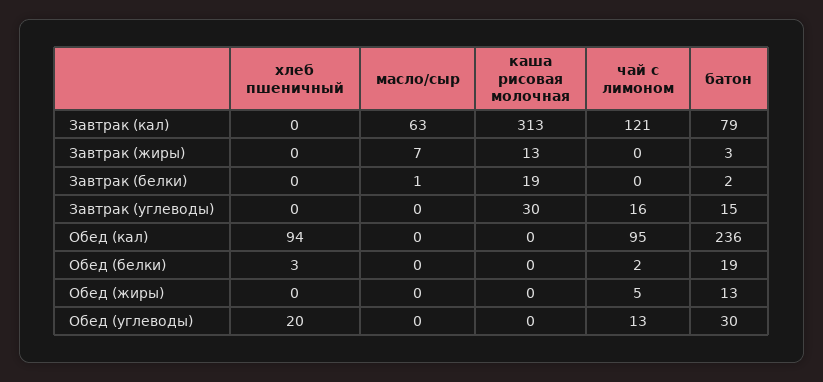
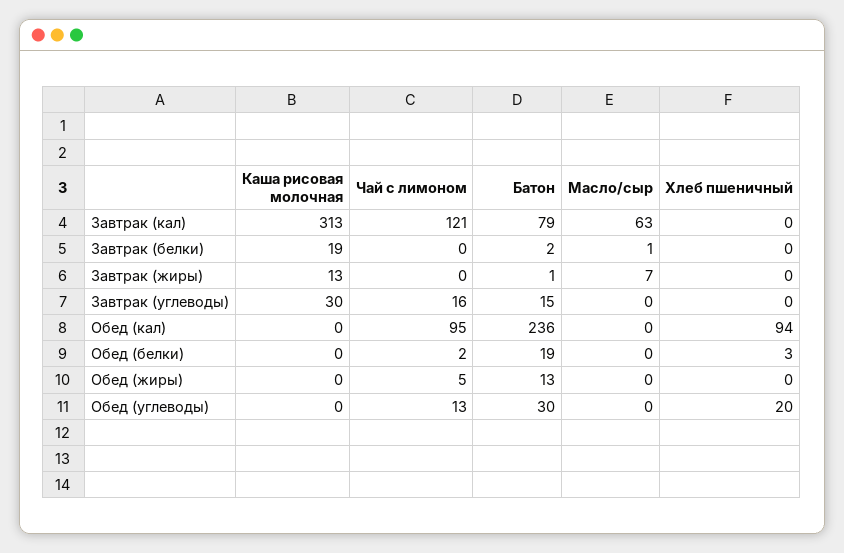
батон, Завтрак (жиры): 3 -> 1

